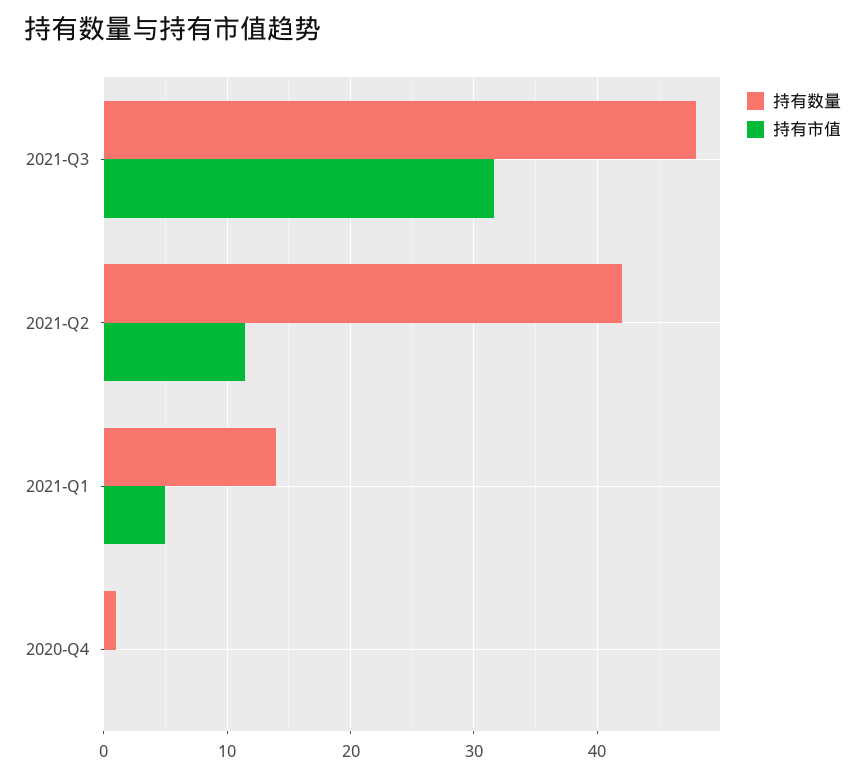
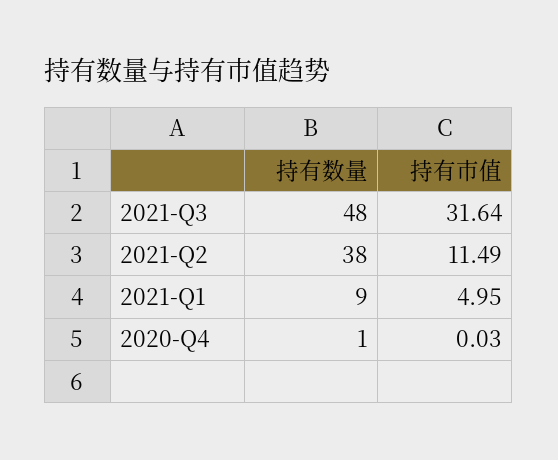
持有数量, 2021-Q2: 42 -> 38
持有数量, 2021-Q1: 14 -> 9

